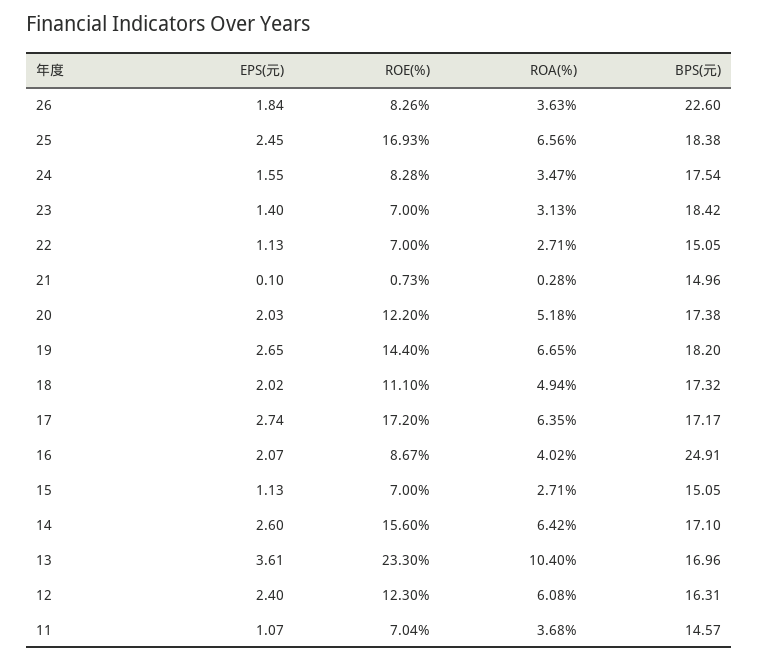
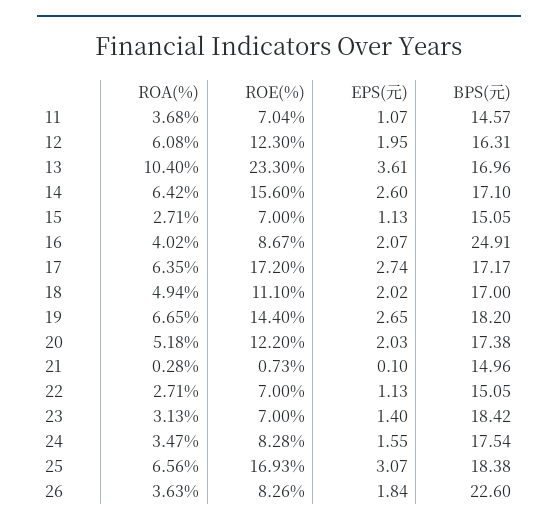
EPS(元), 25: 2.45 -> 3.07
BPS(元), 18: 17.32 -> 17
EPS(元), 12: 2.4 -> 1.95

